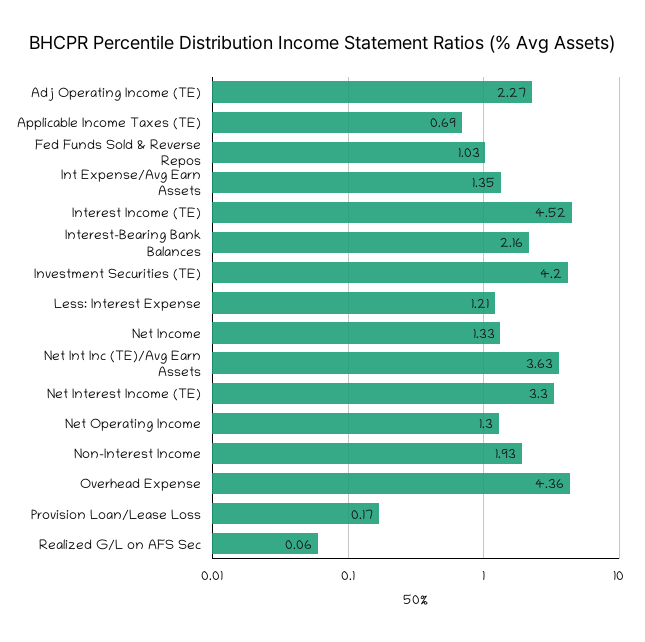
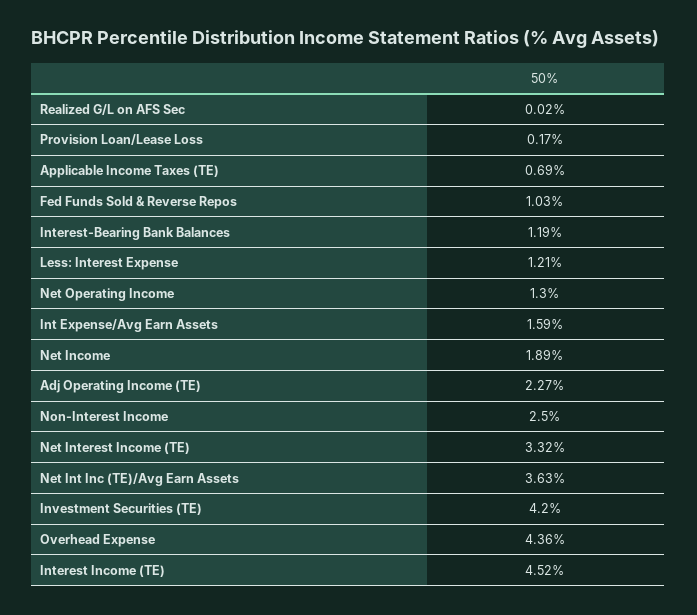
Int Expense/Avg Earn Assets: 1.35 -> 1.59
Interest-Bearing Bank Balances: 2.16 -> 1.19
Net Income: 1.33 -> 1.89
Net Interest Income (TE): 3.3 -> 3.32
Non-Interest Income: 1.93 -> 2.5
Realized G/L on AFS Sec: 0.06 -> 0.02

